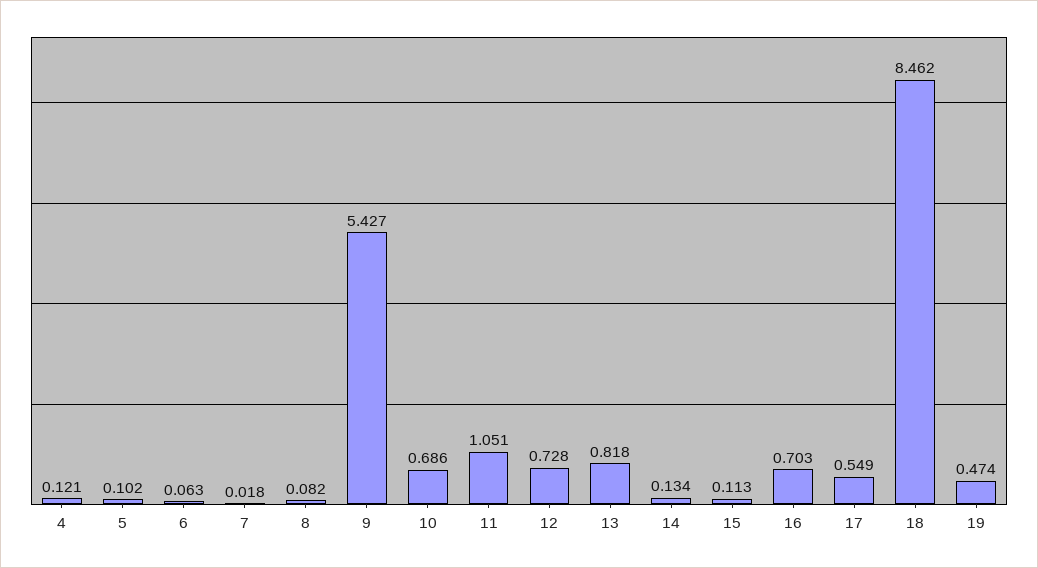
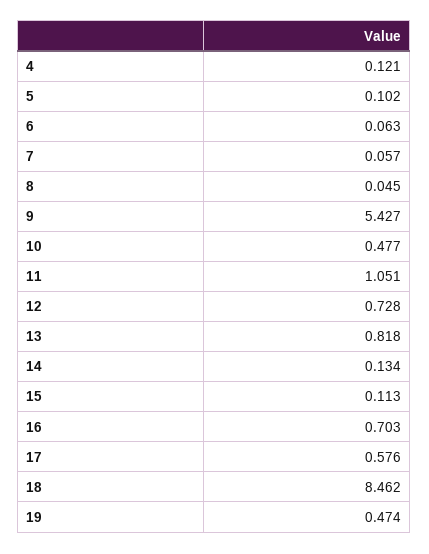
7: 0.018 -> 0.057
8: 0.082 -> 0.045
10: 0.686 -> 0.477
17: 0.549 -> 0.576

